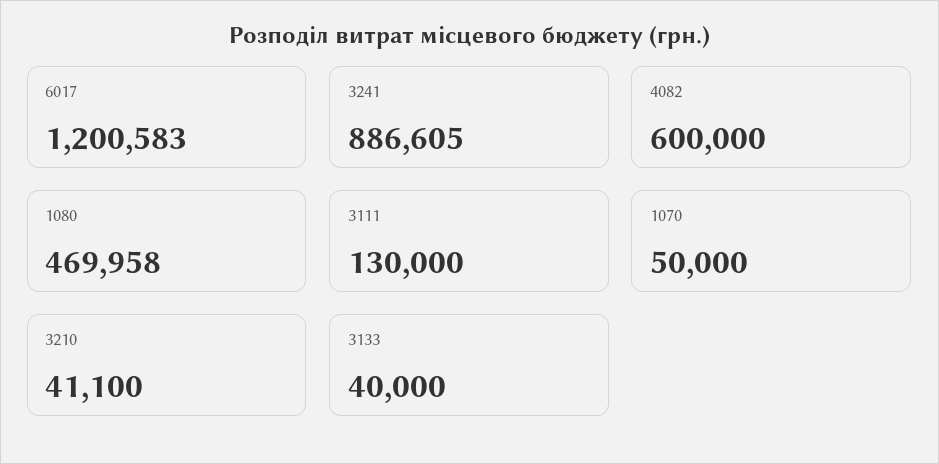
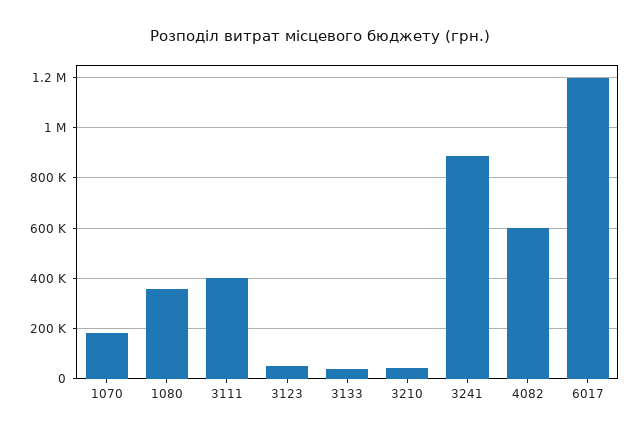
1080: 469958 -> 350000
3111: 130000 -> 400000
1070: 50000 -> 175000
3123: none -> 50000

